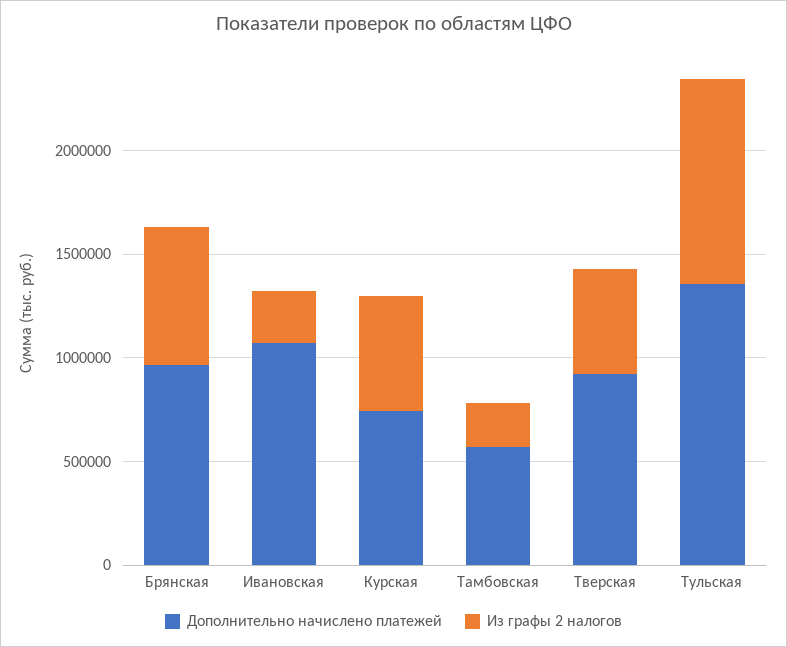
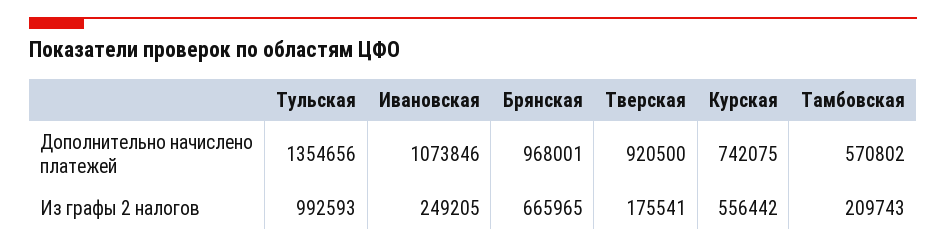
Из графы 2 налогов, Тверская: 500000 -> 175541

